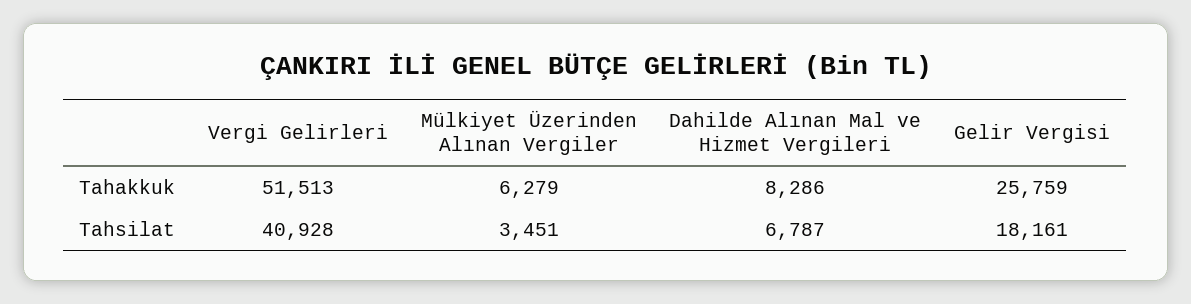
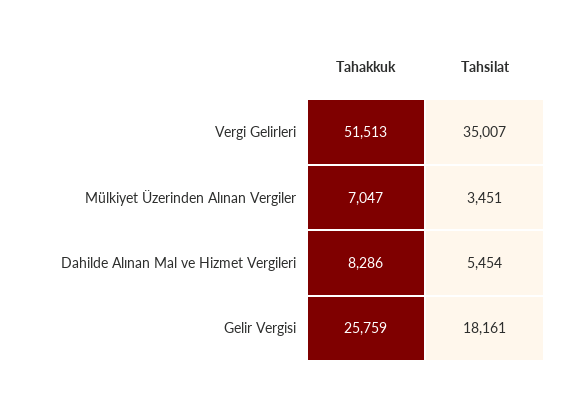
Mülkiyet Üzerinden Alınan Vergiler, Tahakkuk: 6279 -> 7047
Vergi Gelirleri, Tahsilat: 40928 -> 35007
Dahilde Alınan Mal ve Hizmet Vergileri, Tahsilat: 6787 -> 5454

